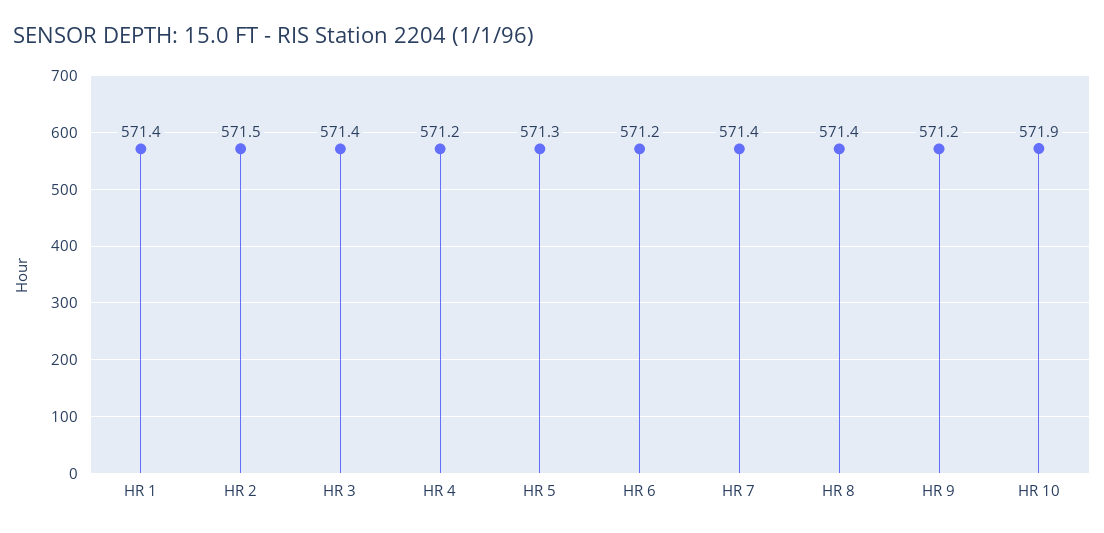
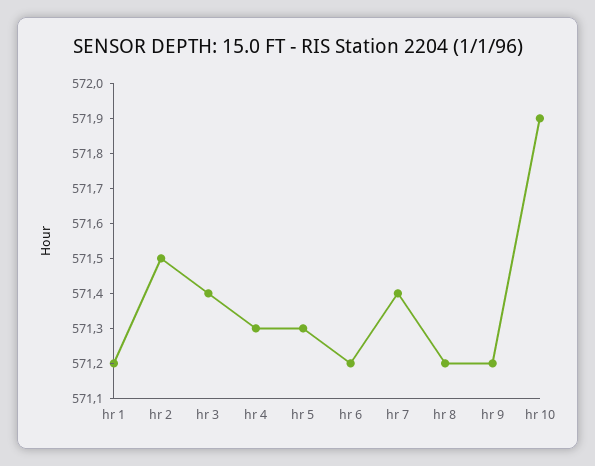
HR 1: 571.4 -> 571.2
HR 4: 571.2 -> 571.3
HR 8: 571.4 -> 571.2

